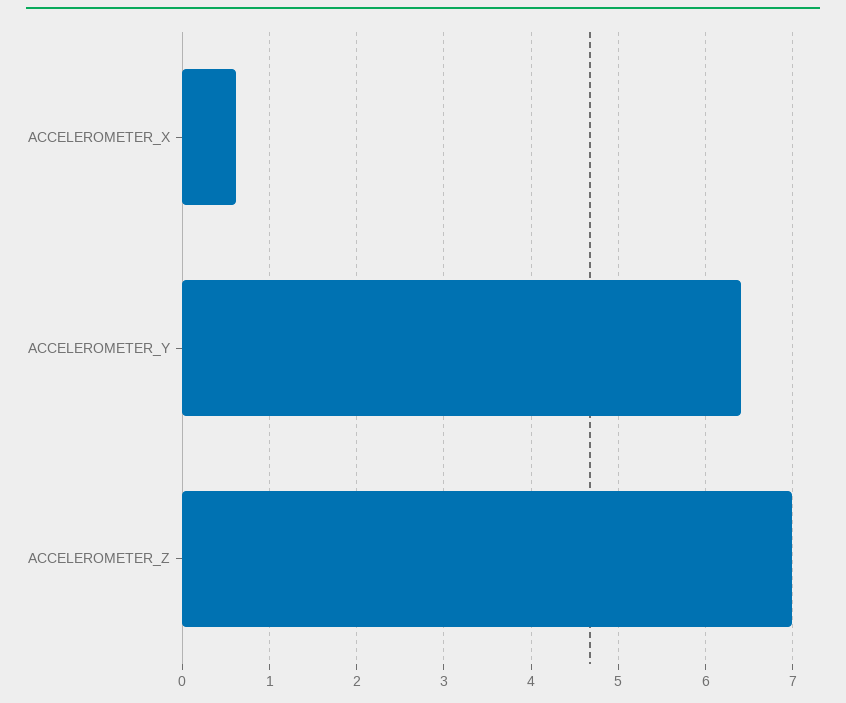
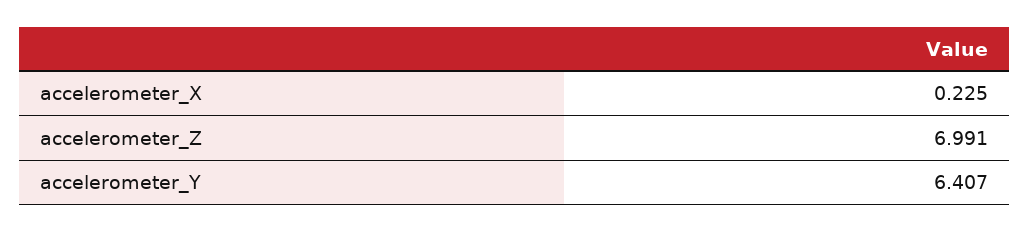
ACCELEROMETER_X: 0.6 -> 0.225

